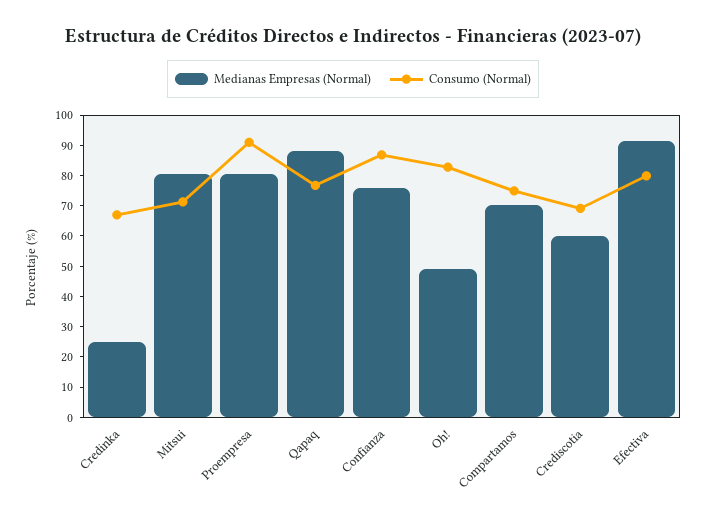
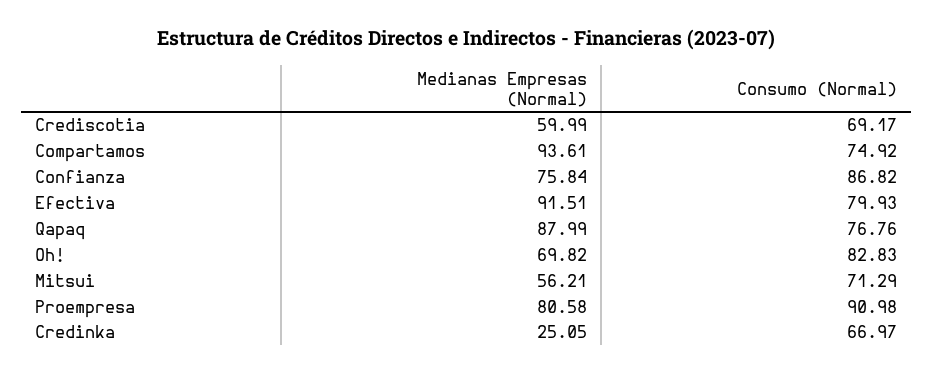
Medianas Empresas (Normal), Mitsui: 80 -> 56.21
Medianas Empresas (Normal), Oh!: 50 -> 69.82
Medianas Empresas (Normal), Compartamos: 70 -> 93.61

